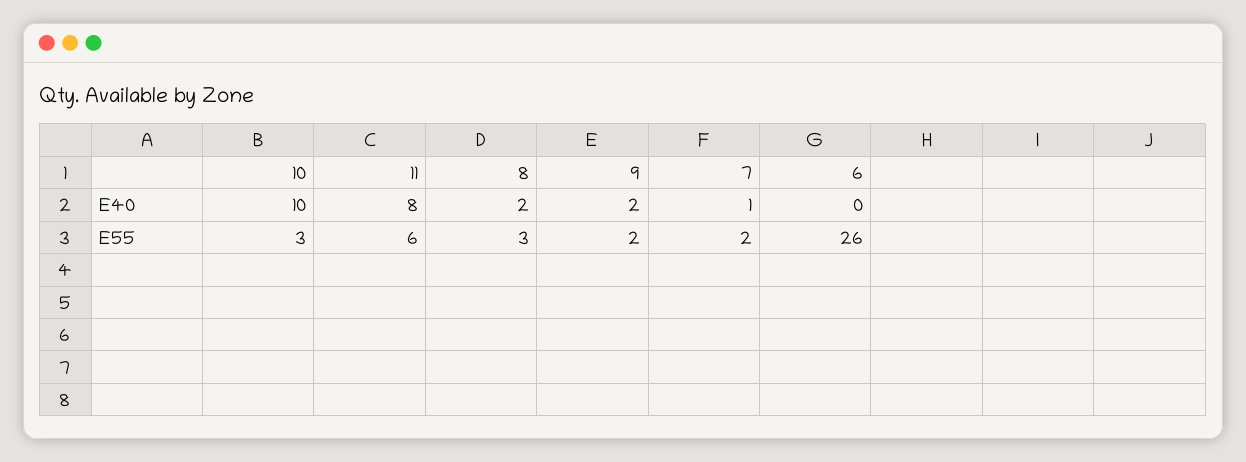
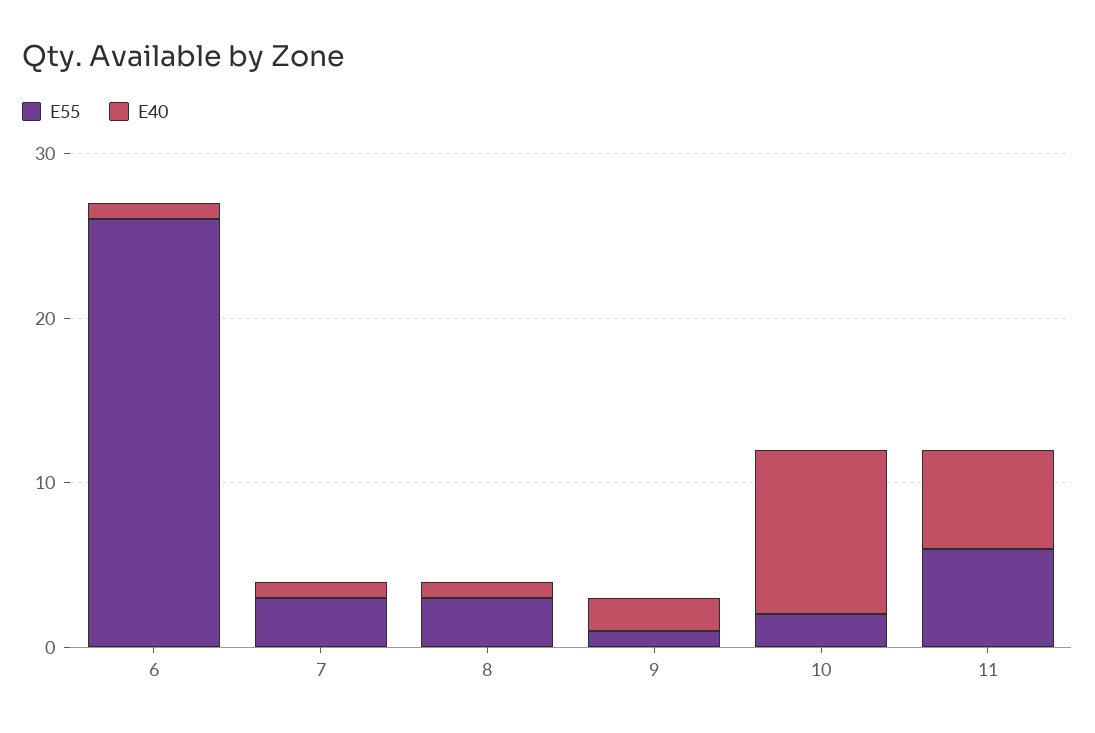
E40, 11: 8 -> 6
E40, 8: 2 -> 1
E40, 6: 0 -> 1
E55, 10: 3 -> 2
E55, 9: 2 -> 1
E55, 7: 2 -> 3

